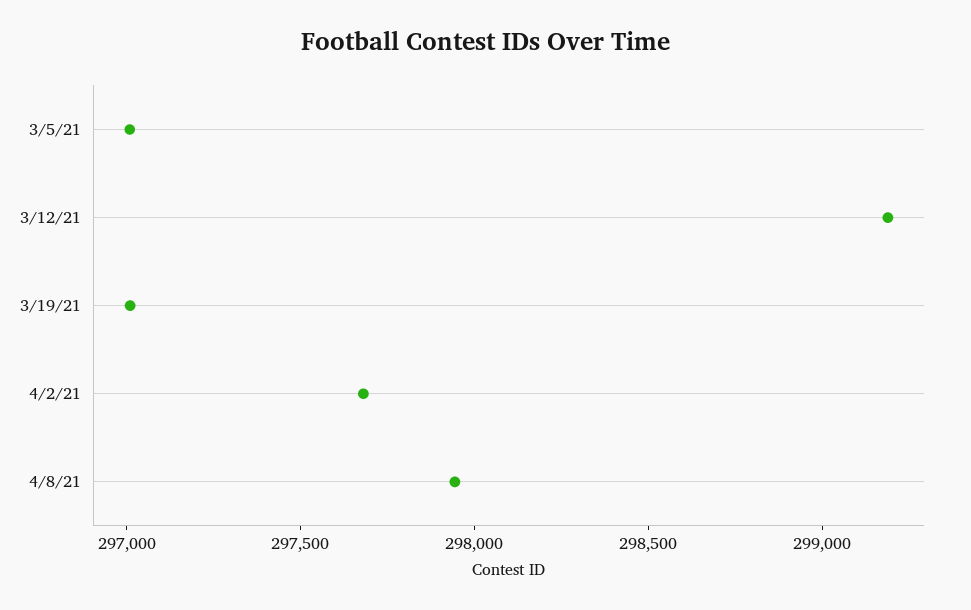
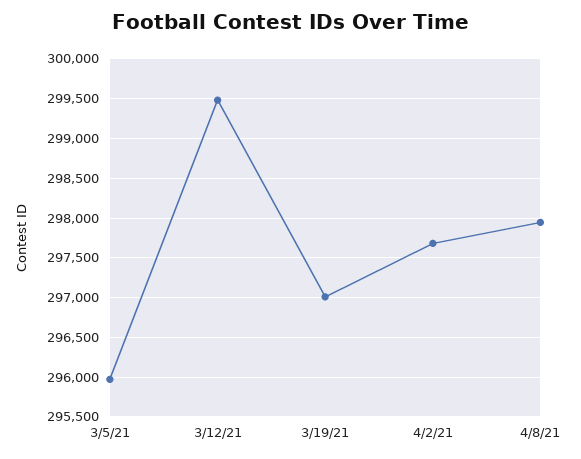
3/5/21: 297000 -> 296000
3/12/21: 299200 -> 299500

